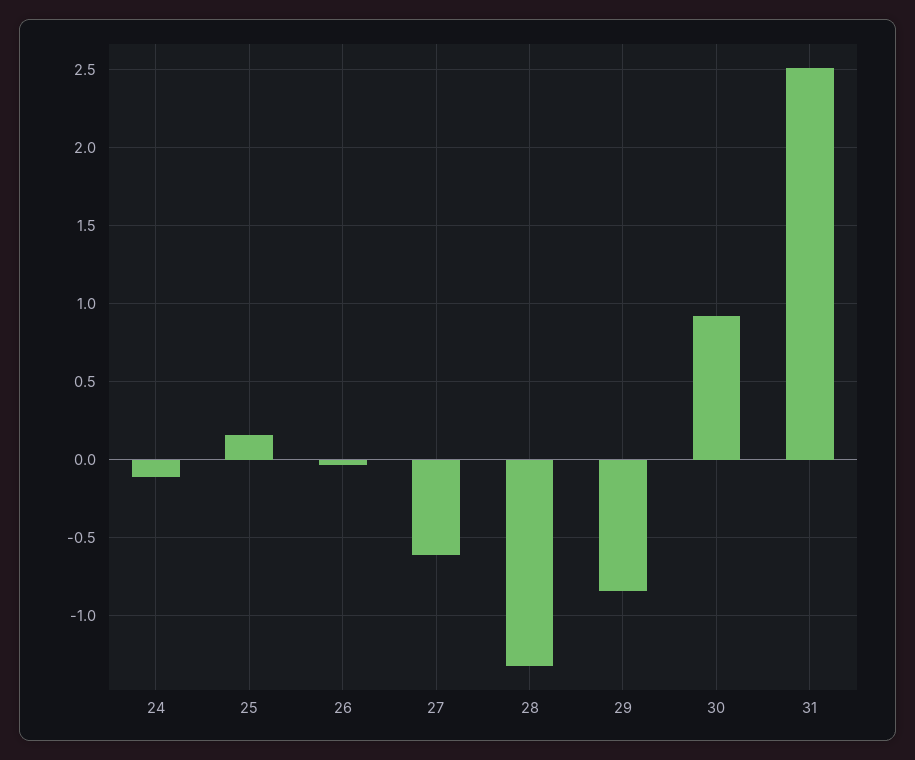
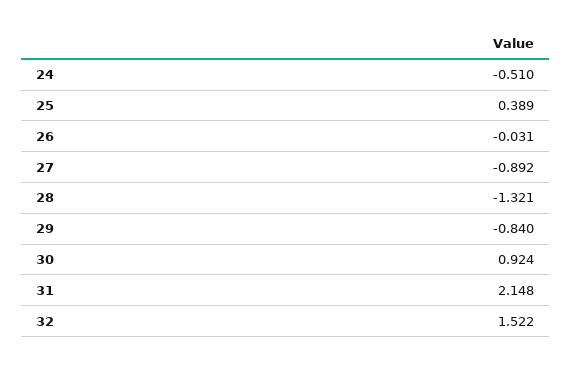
24: -0.1 -> -0.51
25: 0.15 -> 0.389
27: -0.6 -> -0.892
31: 2.5 -> 2.148
32: none -> 1.522

